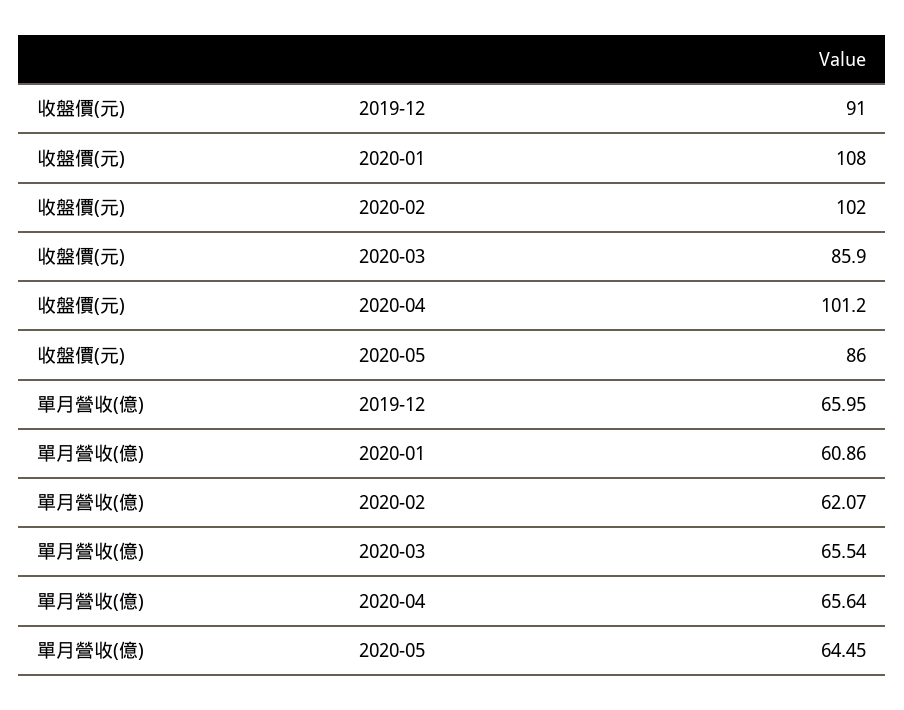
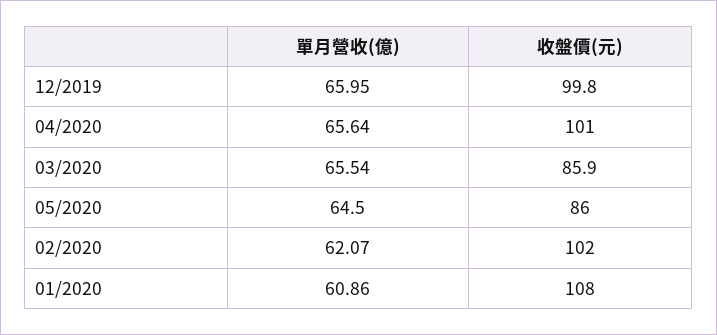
收盤價(元), 2019-12: 91 -> 99.8
收盤價(元), 2020-04: 101.2 -> 101
單月營收(億), 2020-05: 64.45 -> 64.5

